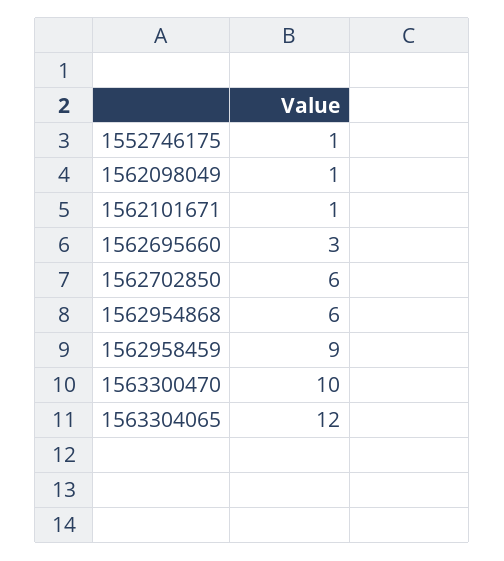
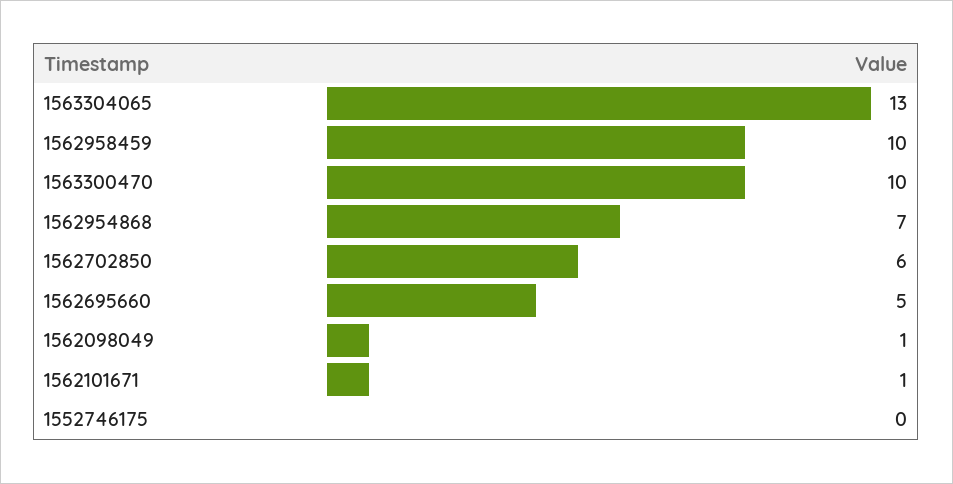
1552746175: 1 -> 0
1562695660: 3 -> 5
1562954868: 6 -> 7
1562958459: 9 -> 10
1563304065: 12 -> 13

